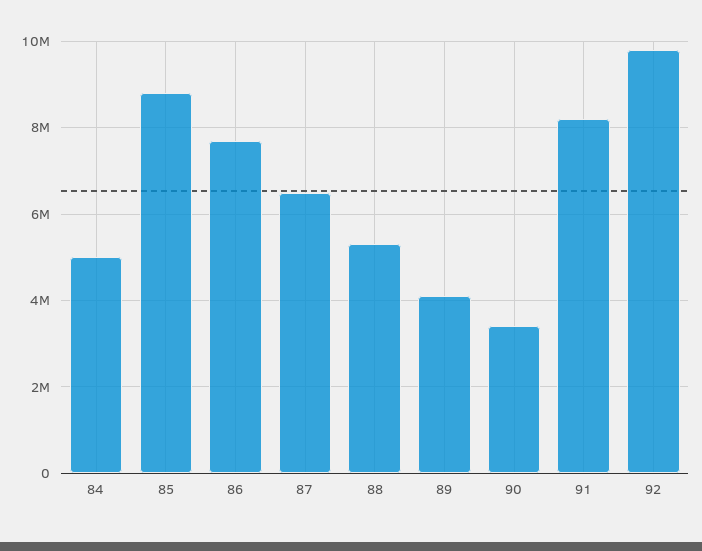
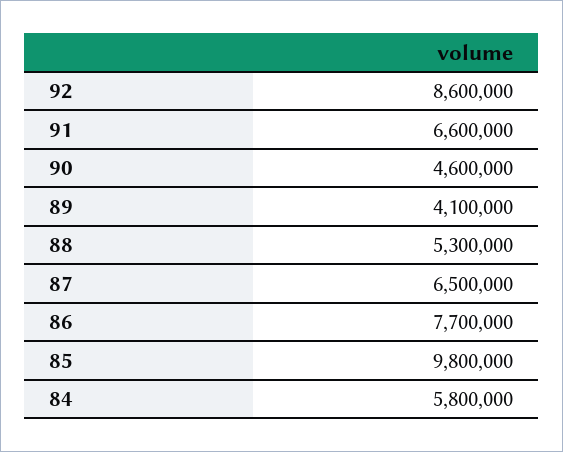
84: 5000000 -> 5800000
85: 8800000 -> 9800000
90: 3400000 -> 4600000
91: 8200000 -> 6600000
92: 9800000 -> 8600000

